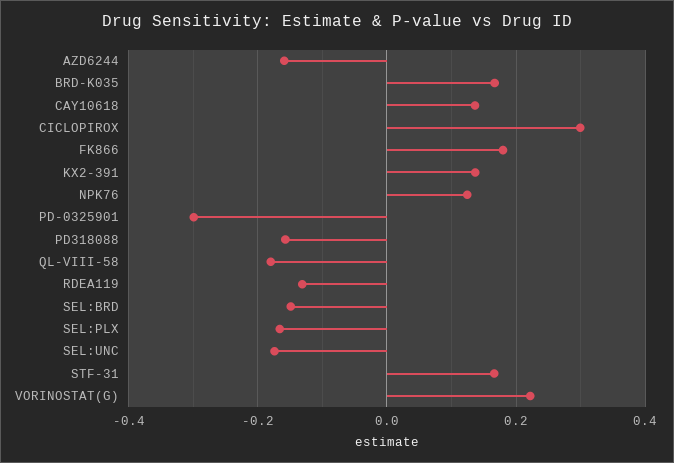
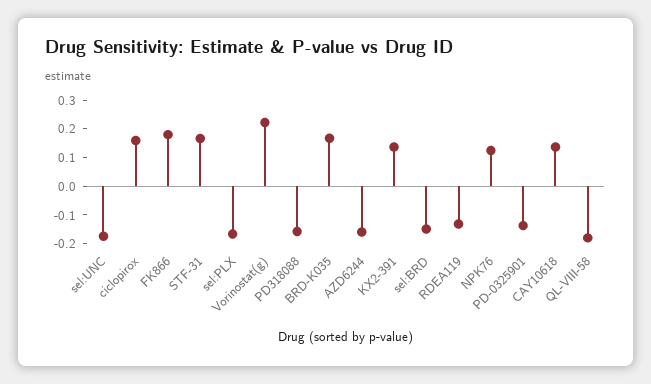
CICLOPIROX: 0.3 -> 0.15
PD-0325901: -0.3 -> -0.15

